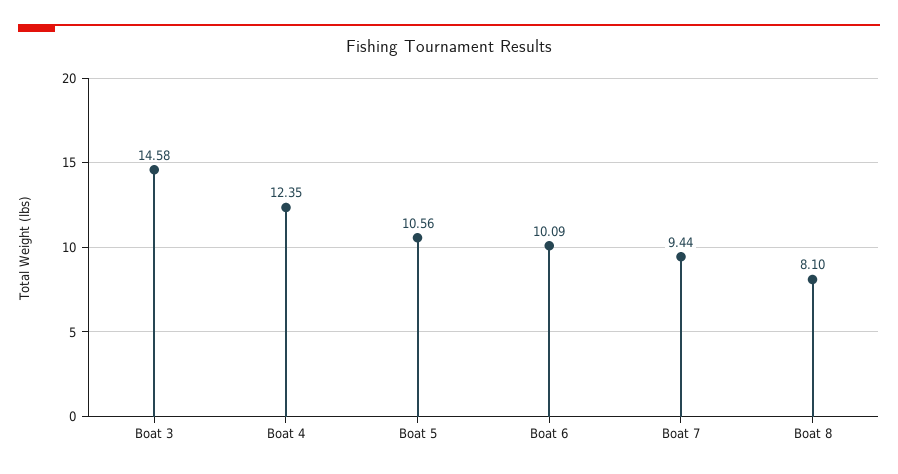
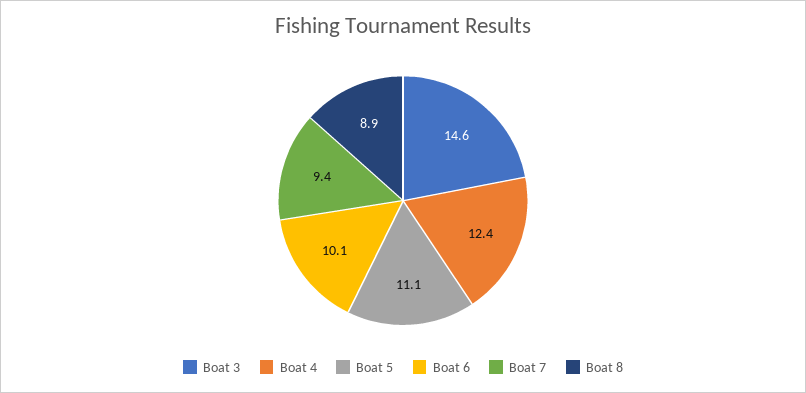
Boat 5: 10.56 -> 11.1
Boat 8: 8.1 -> 8.9

